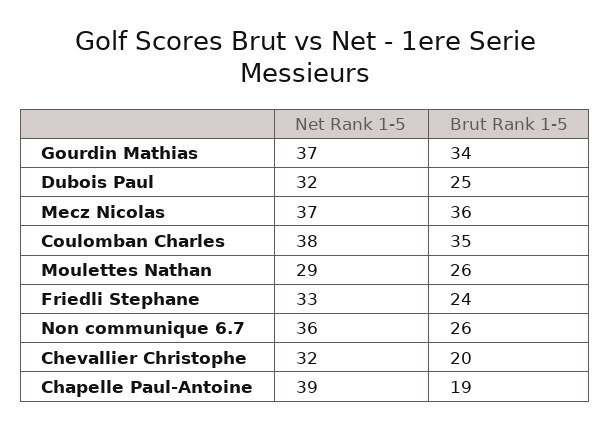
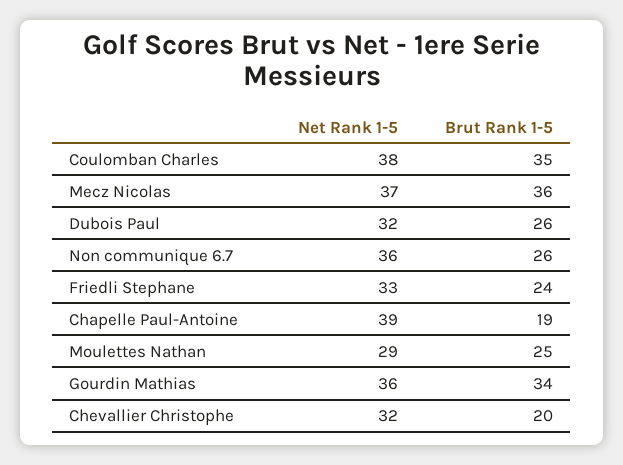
Net Rank 1-5, Gourdin Mathias: 37 -> 36
Brut Rank 1-5, Dubois Paul: 25 -> 26
Brut Rank 1-5, Moulettes Nathan: 26 -> 25

